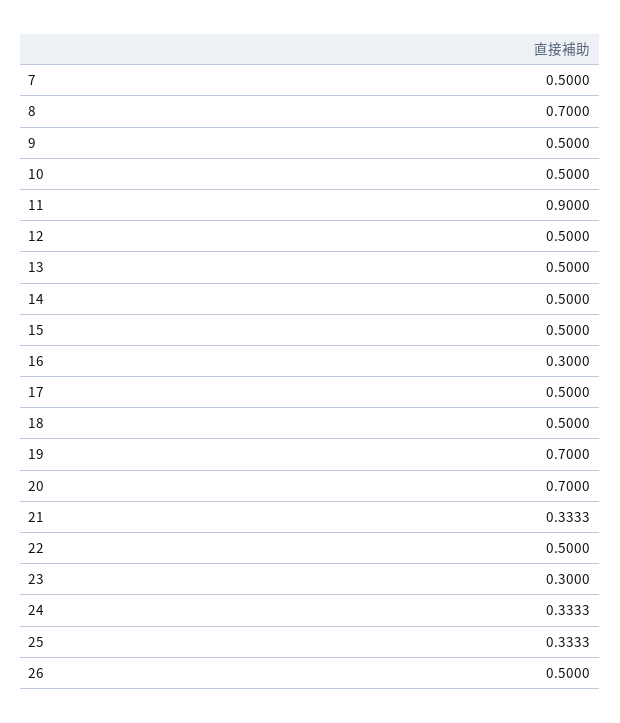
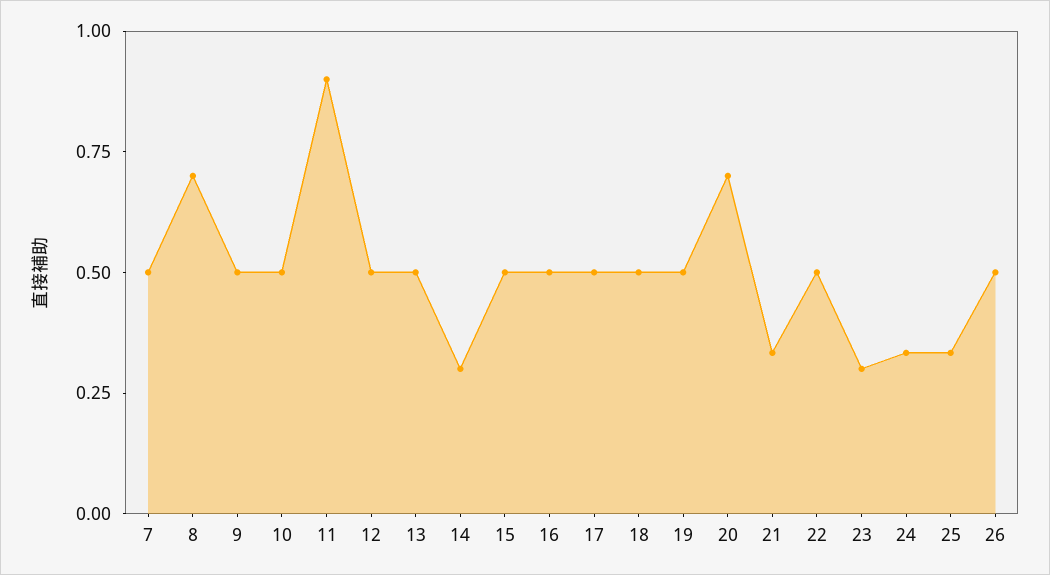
14: 0.5 -> 0.3
16: 0.3 -> 0.5
19: 0.7 -> 0.5

